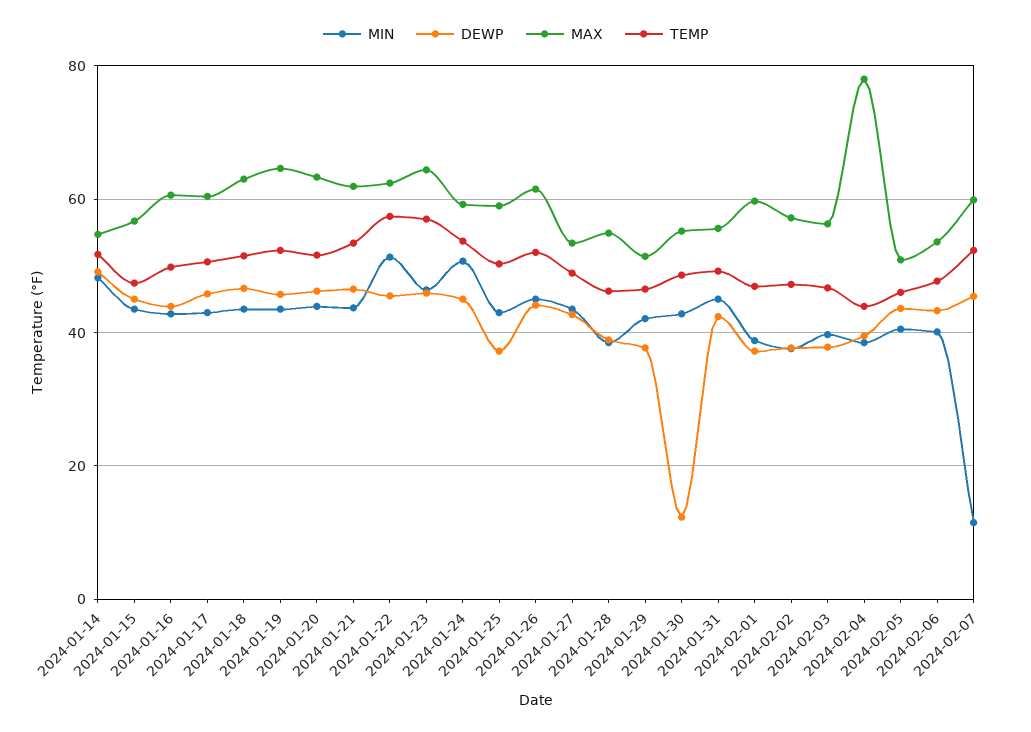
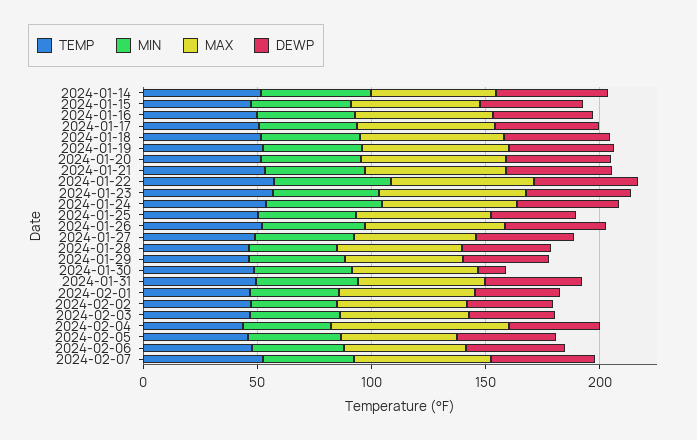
MIN, 2024-02-07: 12 -> 40

